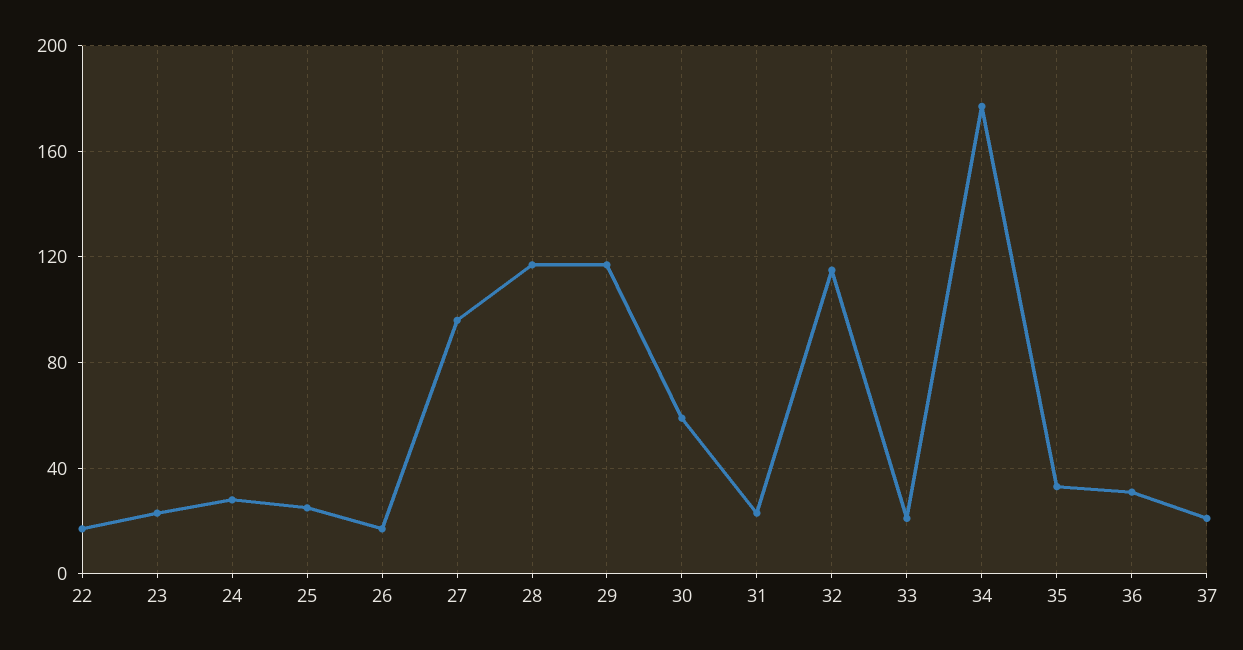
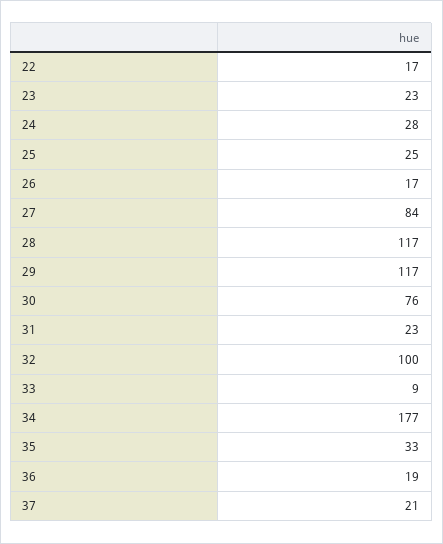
27: 95 -> 84
30: 60 -> 76
32: 115 -> 100
33: 20 -> 9
36: 30 -> 19

